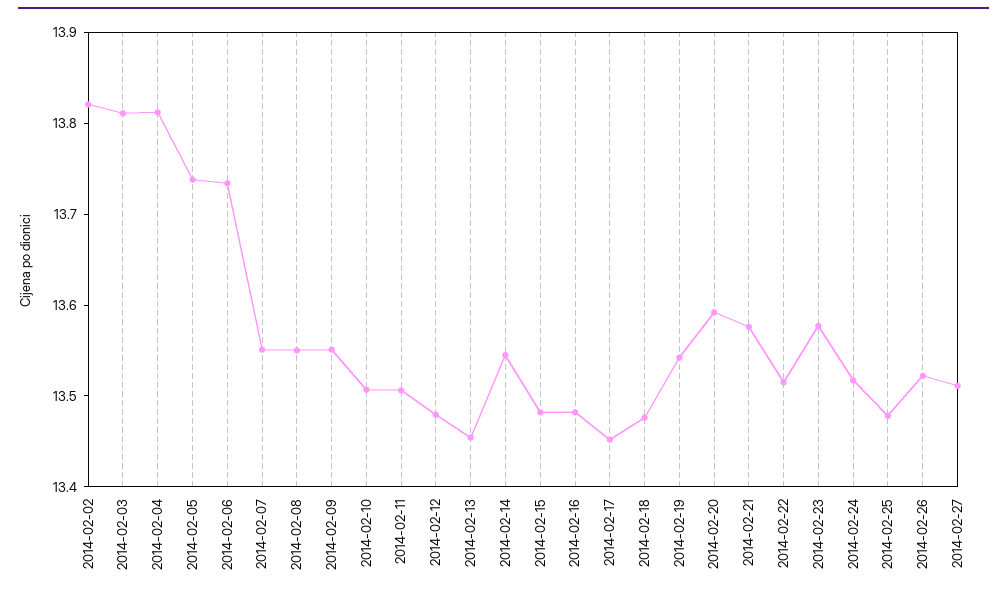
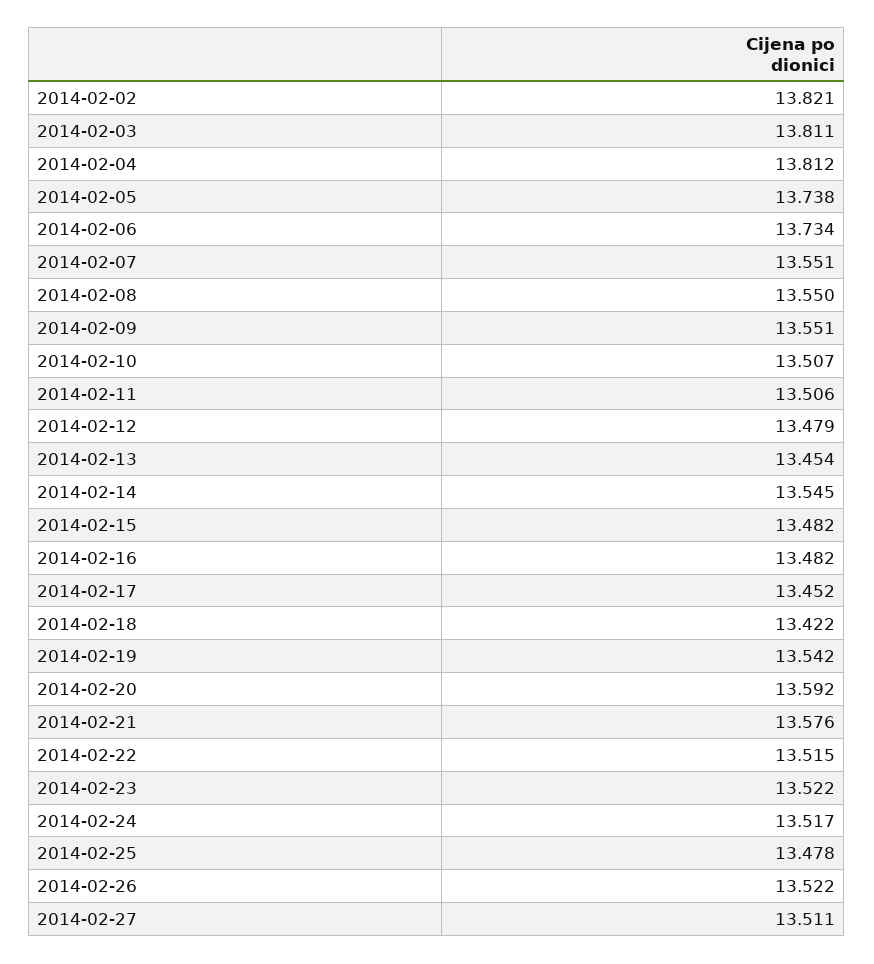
2014-02-18: 13.48 -> 13.422
2014-02-23: 13.58 -> 13.522

